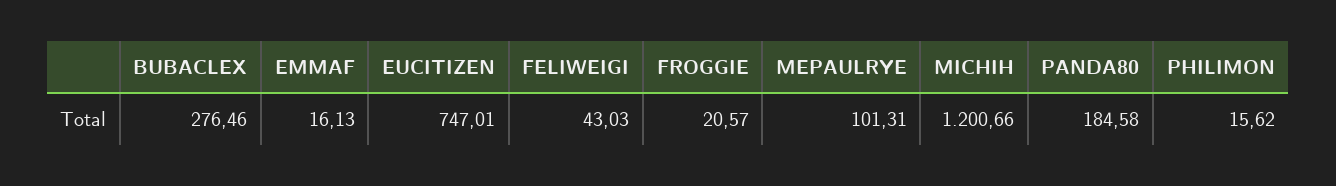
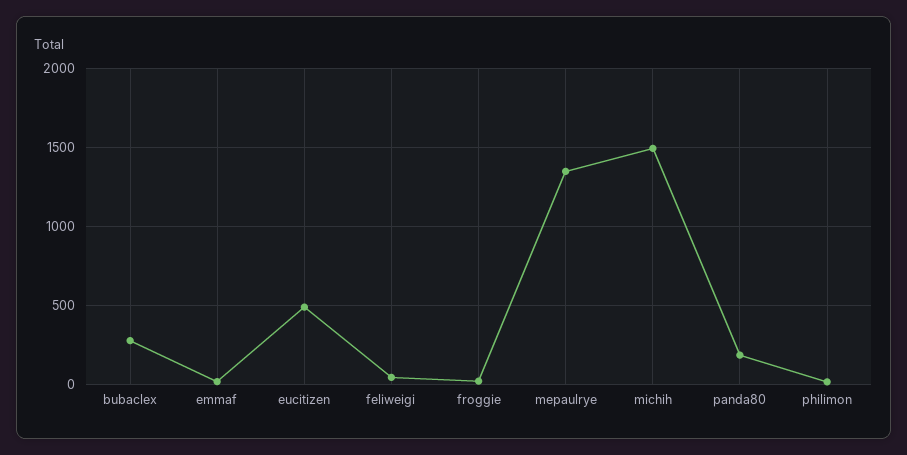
EUCITIZEN: 747.01 -> 500
MEPAULRYE: 101.31 -> 1350
MICHIH: 1200.66 -> 1500

